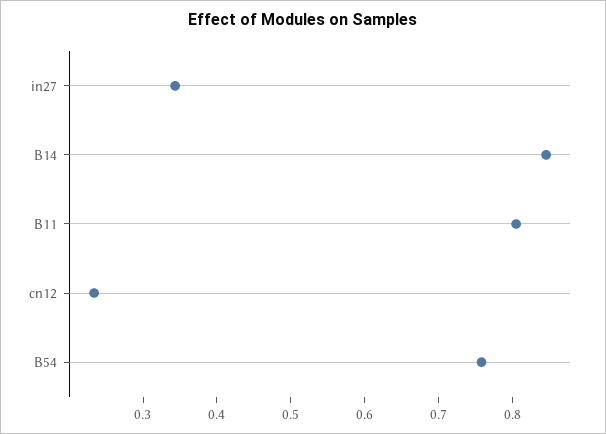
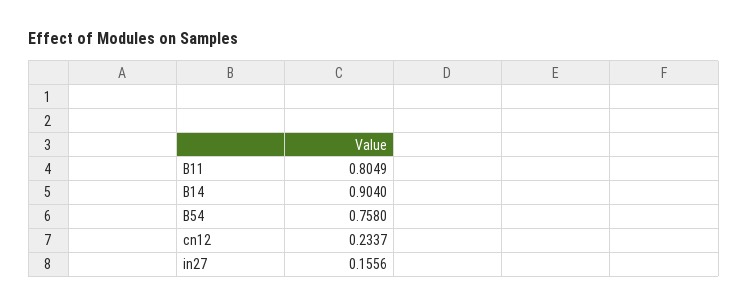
in27: 0.34 -> 0.1556
B14: 0.84 -> 0.904

